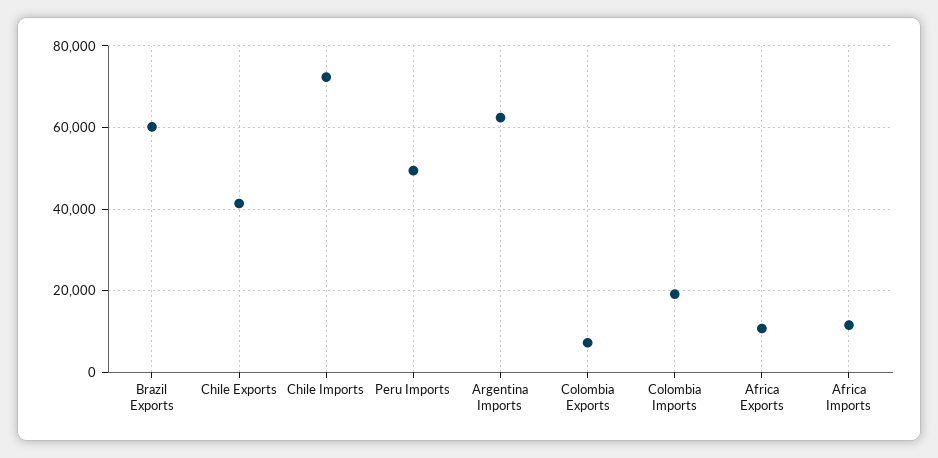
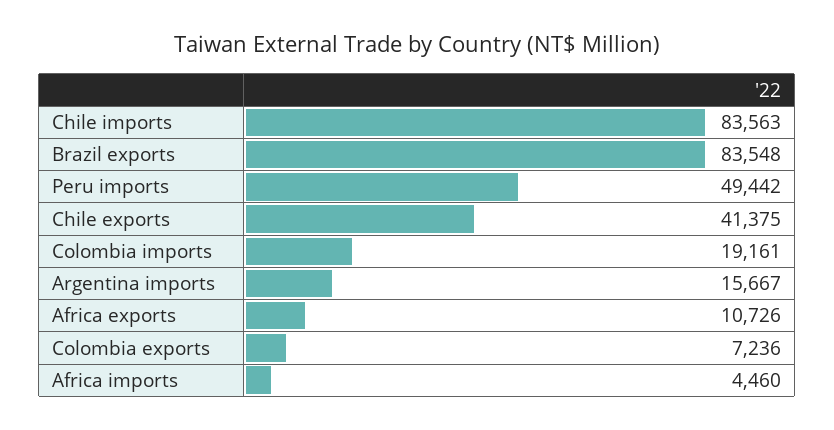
Brazil Exports: 60000 -> 83548
Chile Imports: 72000 -> 83563
Argentina Imports: 62000 -> 15667
Africa Imports: 12000 -> 4460

